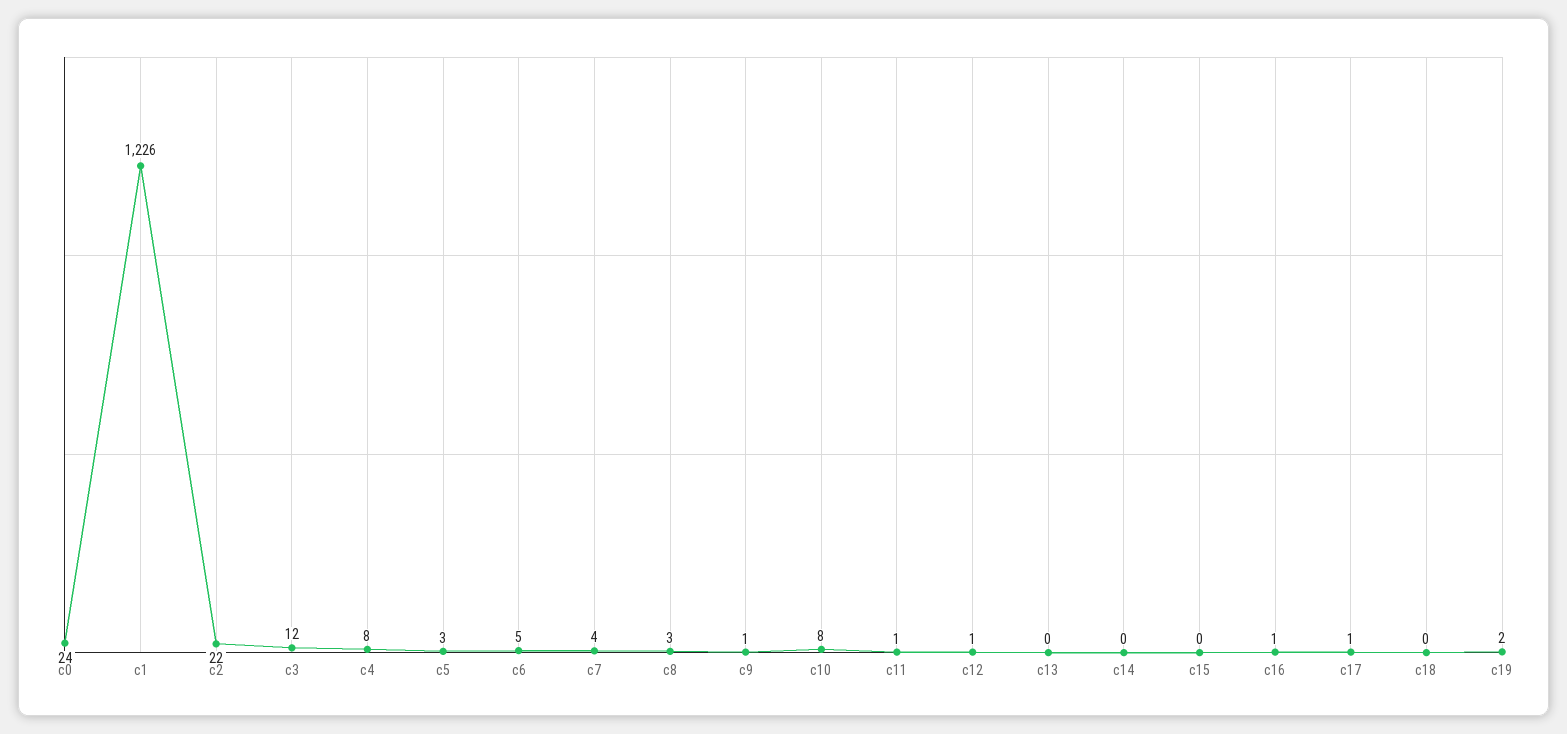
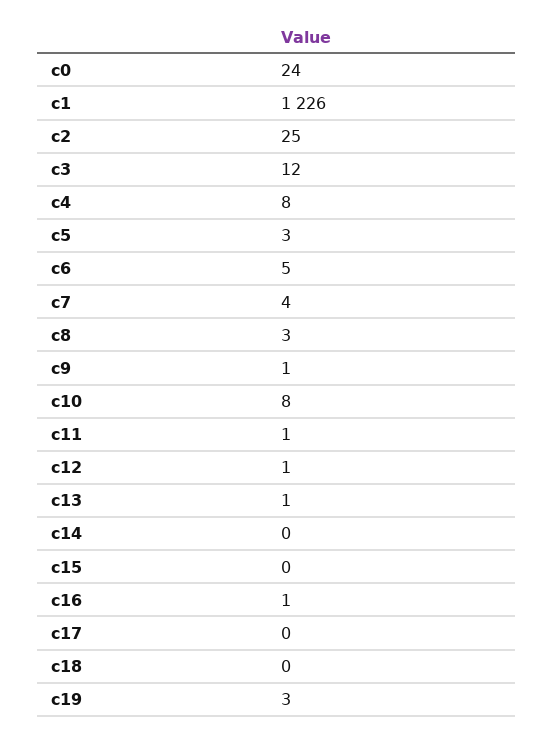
c2: 22 -> 25
c13: 0 -> 1
c17: 1 -> 0
c19: 2 -> 3

